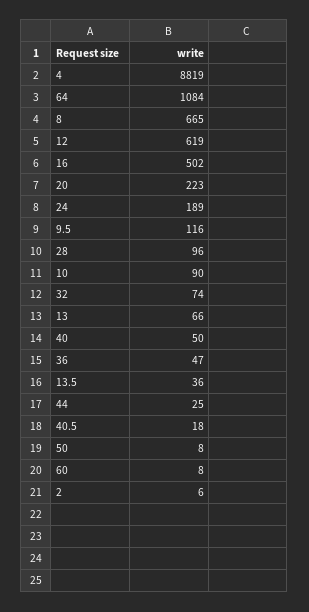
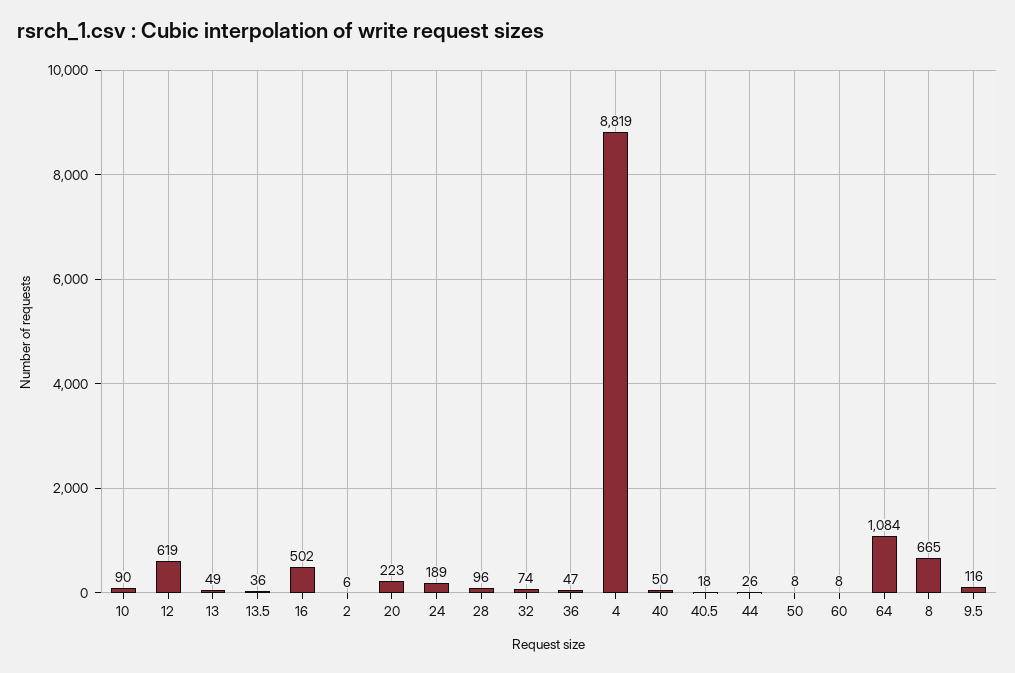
13: 66 -> 49
44: 25 -> 26

